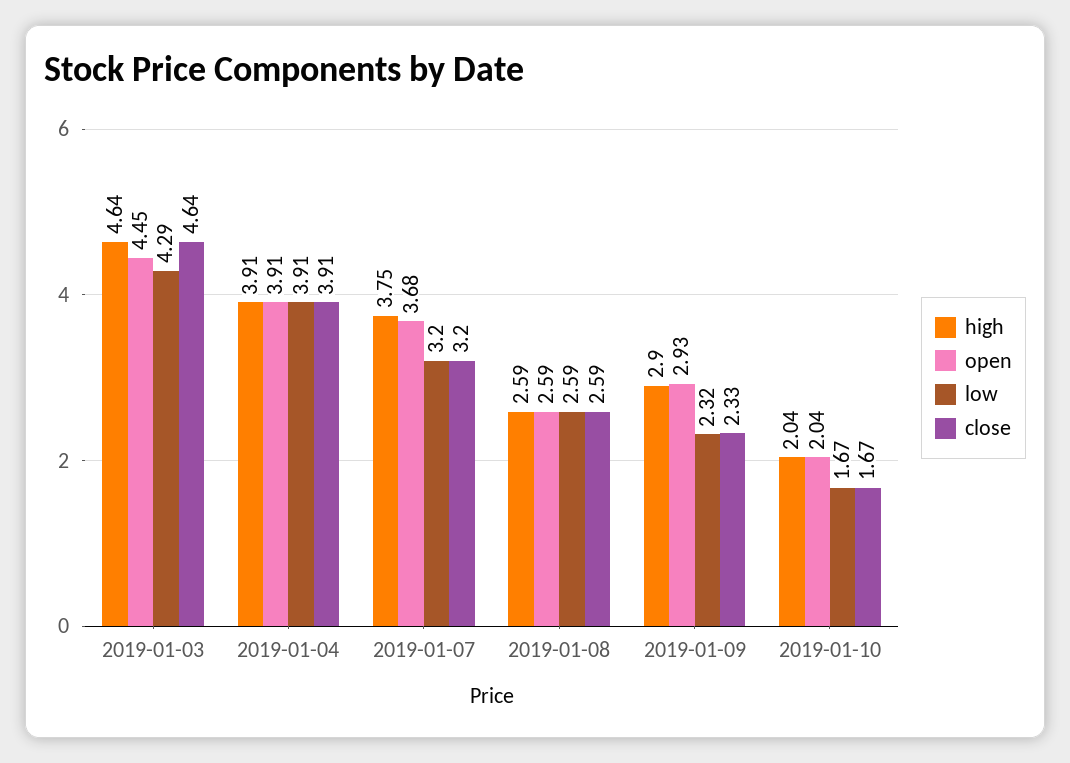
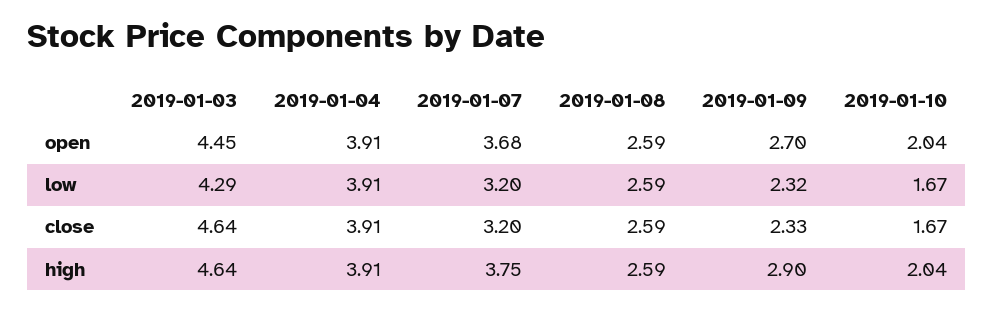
open, 2019-01-09: 2.93 -> 2.7

